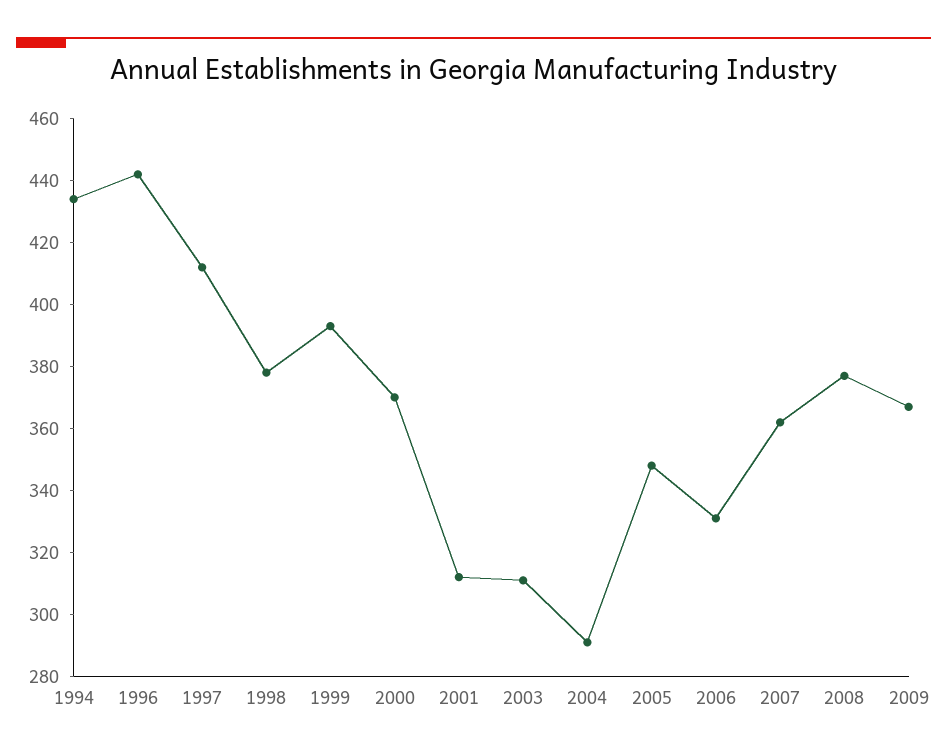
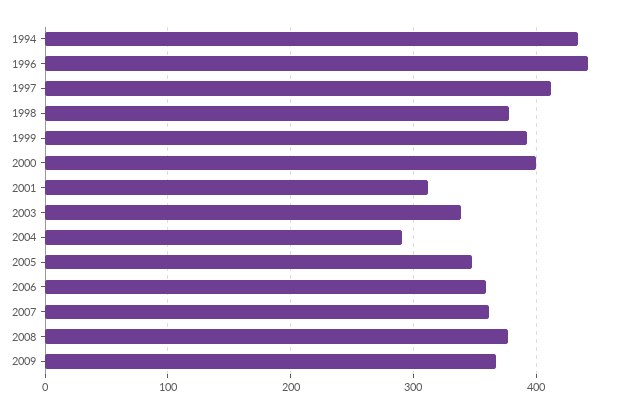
2000: 370 -> 400
2003: 310 -> 340
2006: 330 -> 360

